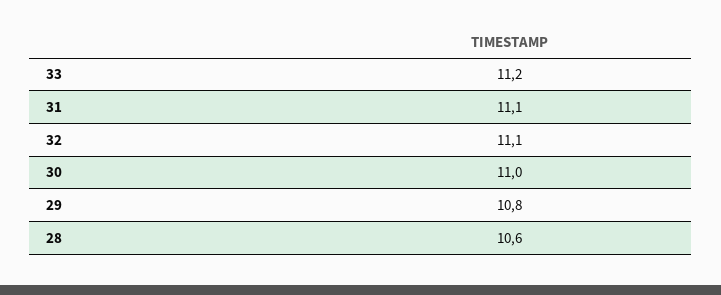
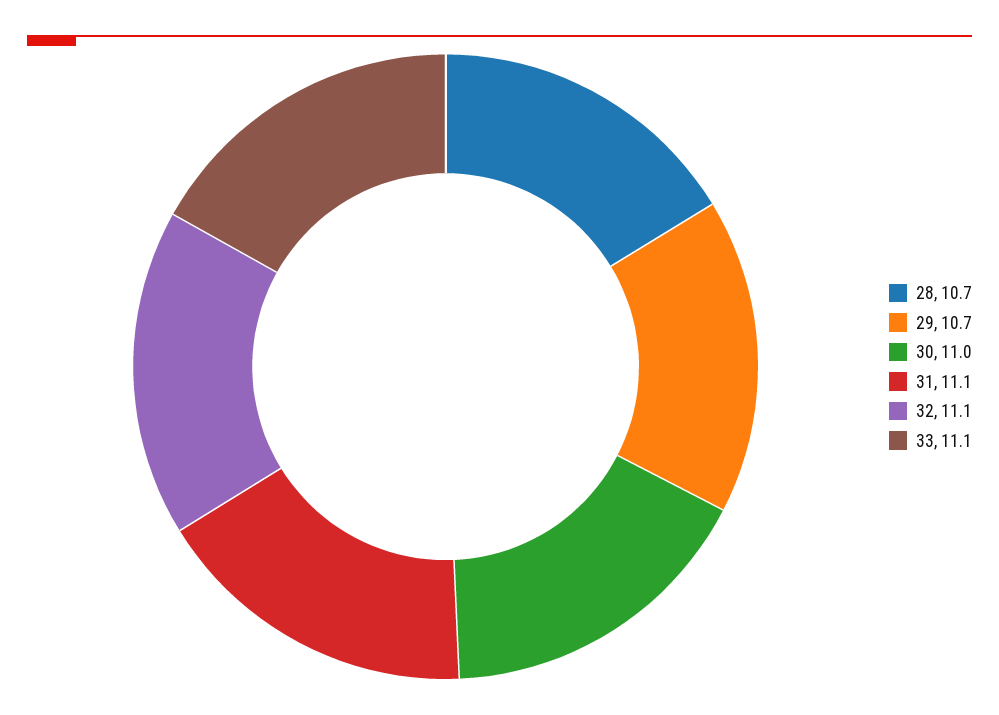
33: 11.2 -> 11.1
29: 10.8 -> 10.7
28: 10.6 -> 10.7

